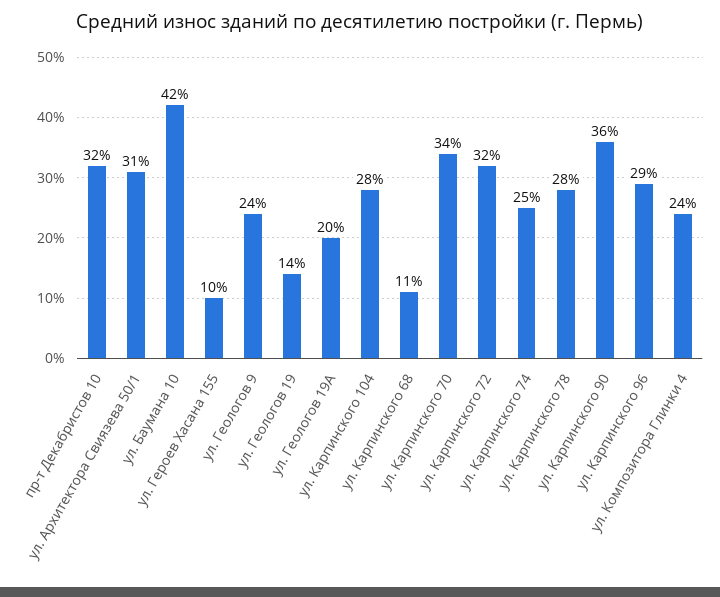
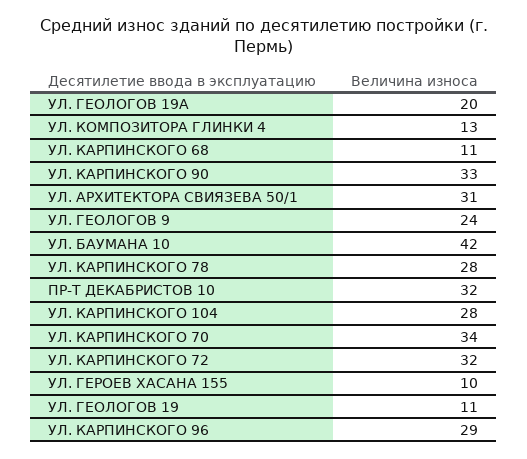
ул. Геологов 19: 14 -> 11
ул. Карпинского 74: 25 -> none
ул. Карпинского 90: 36 -> 33
ул. Композитора Глинки 4: 24 -> 13

